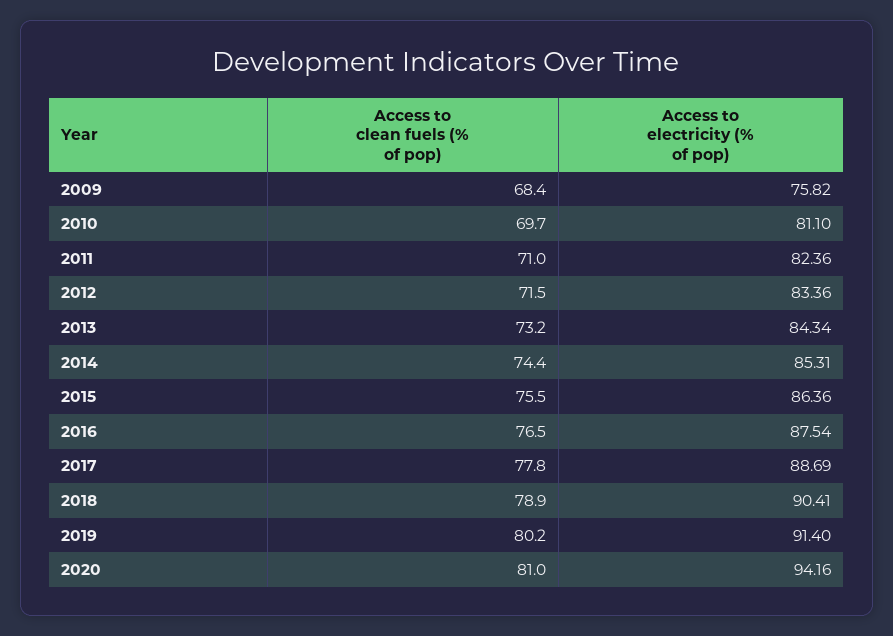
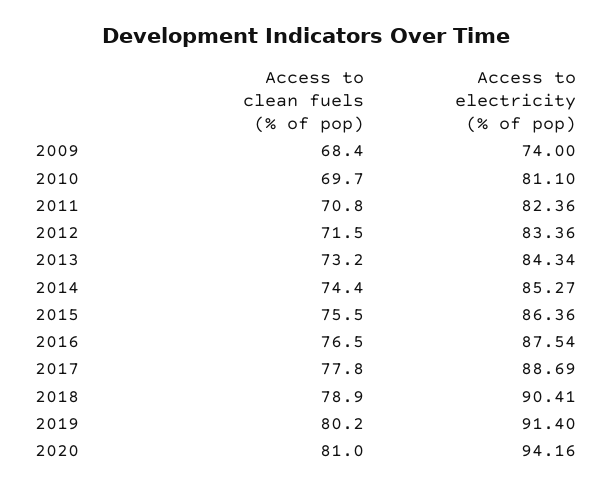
Access to electricity (% of pop), 2009: 75.82 -> 74
Access to clean fuels (% of pop), 2011: 71 -> 70.8
Access to electricity (% of pop), 2014: 85.31 -> 85.27

